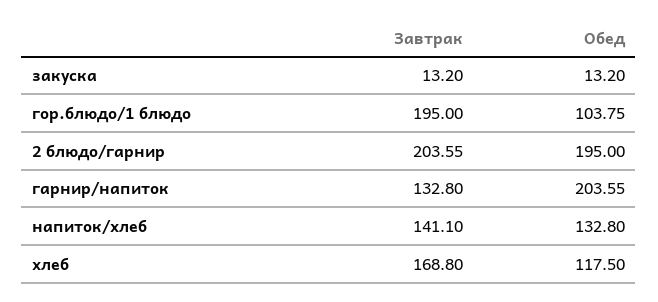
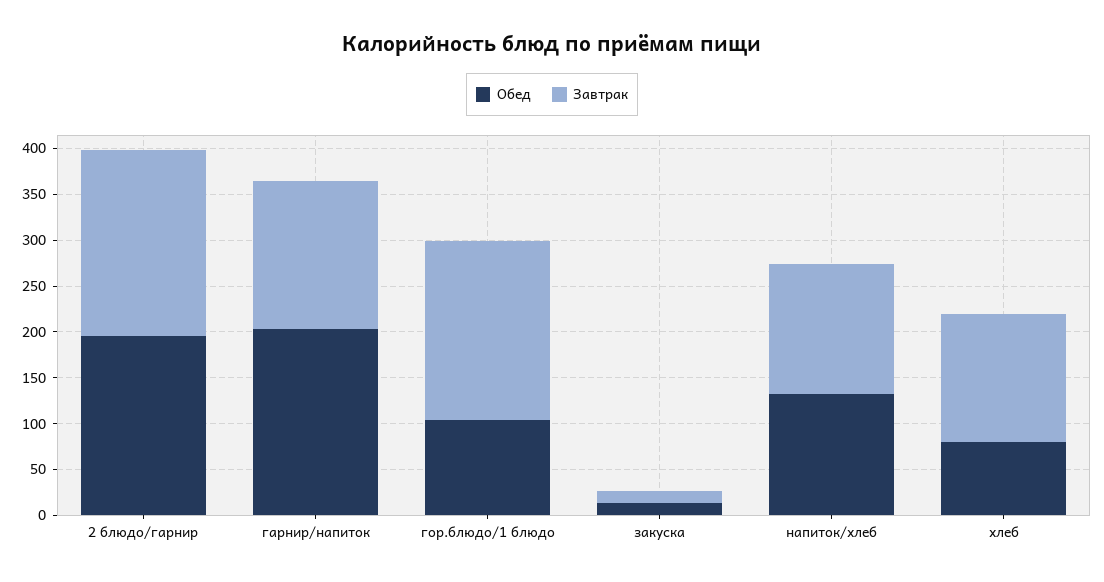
Завтрак, гарнир/напиток: 132.8 -> 160
Завтрак, хлеб: 168.8 -> 140
Обед, хлеб: 117.5 -> 80

